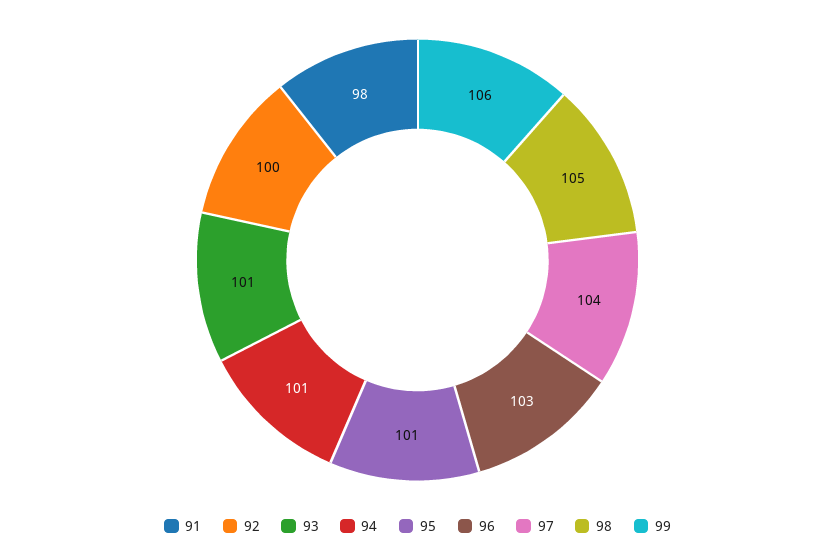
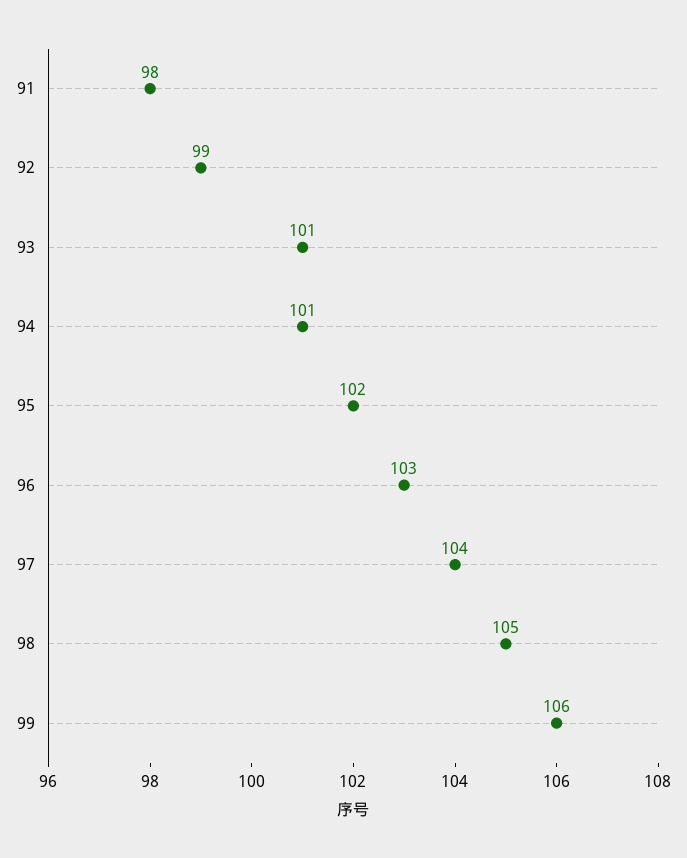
92: 100 -> 99
95: 101 -> 102

